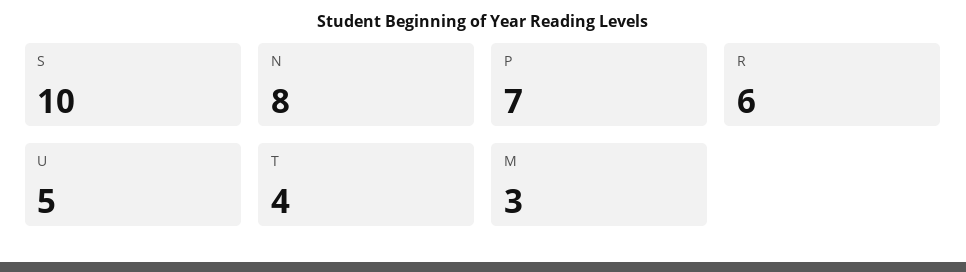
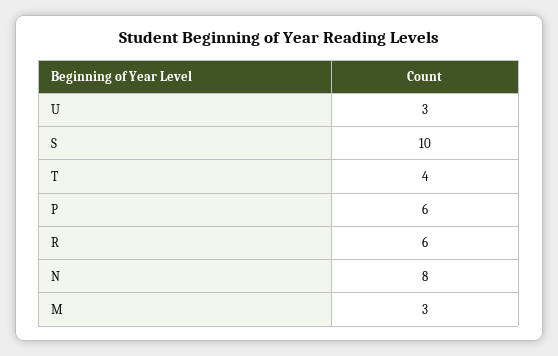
P: 7 -> 6
U: 5 -> 3

